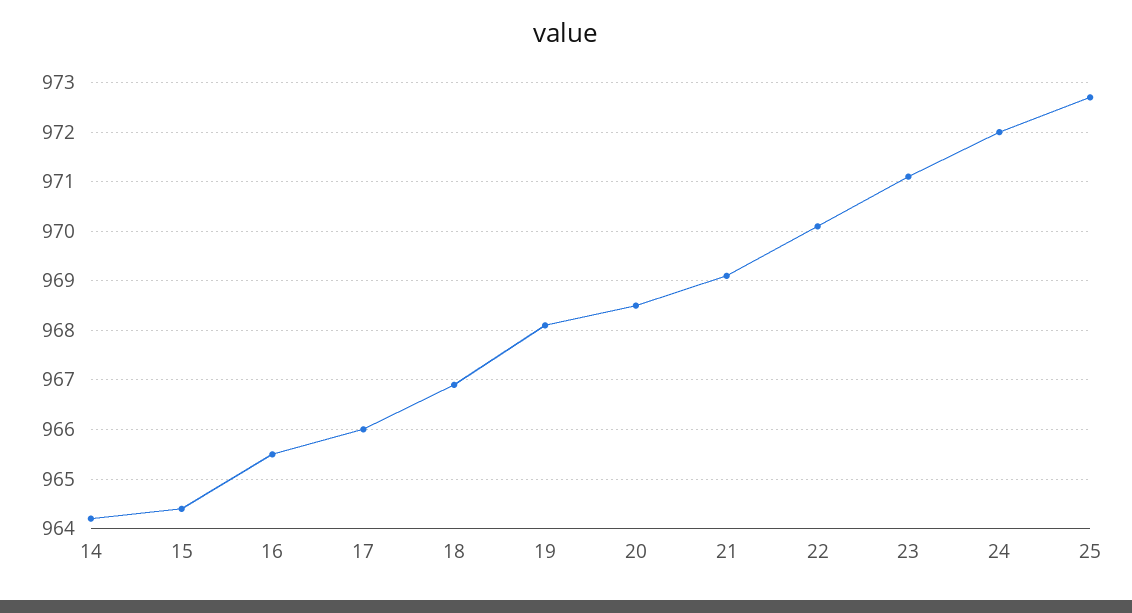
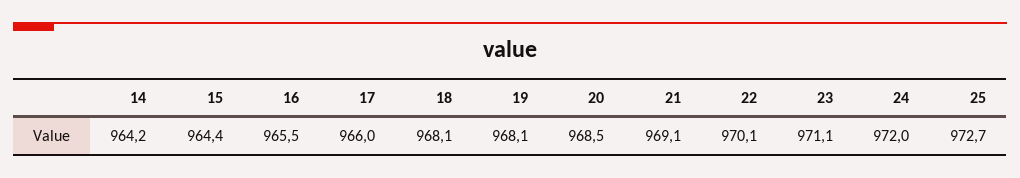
18: 967 -> 968.1

